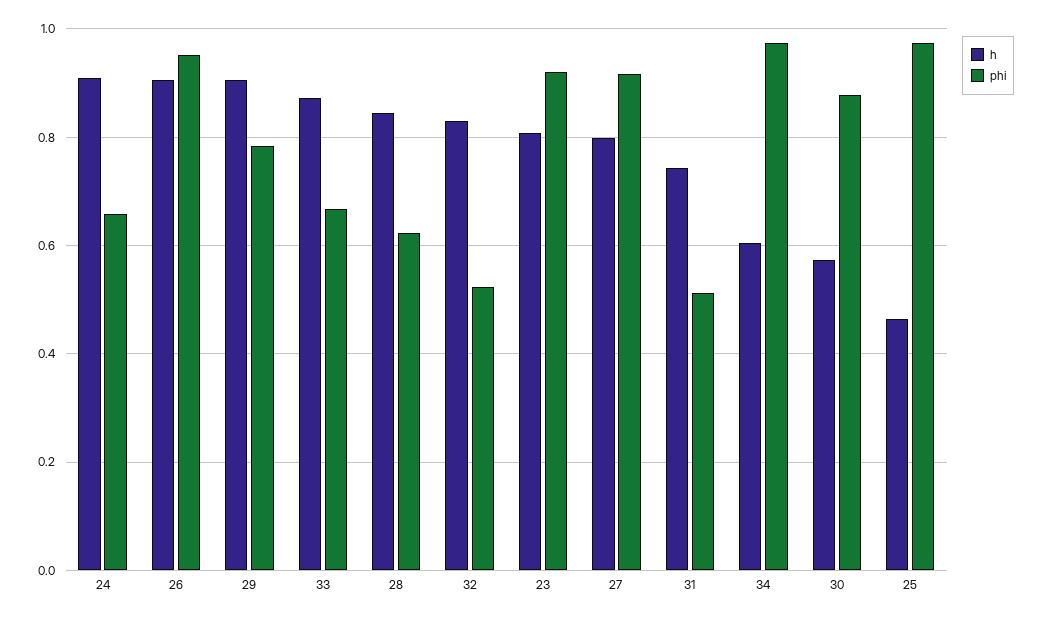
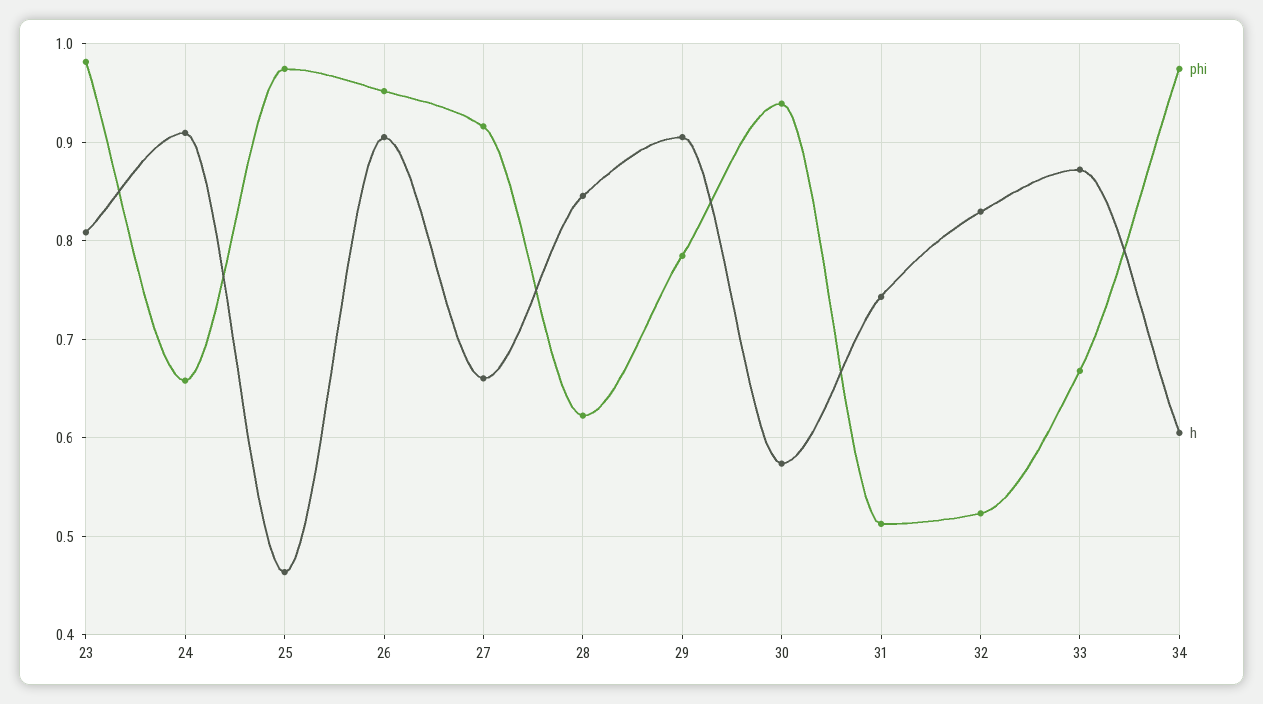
phi, 23: 0.92 -> 0.98
h, 27: 0.8 -> 0.66
phi, 30: 0.88 -> 0.94

